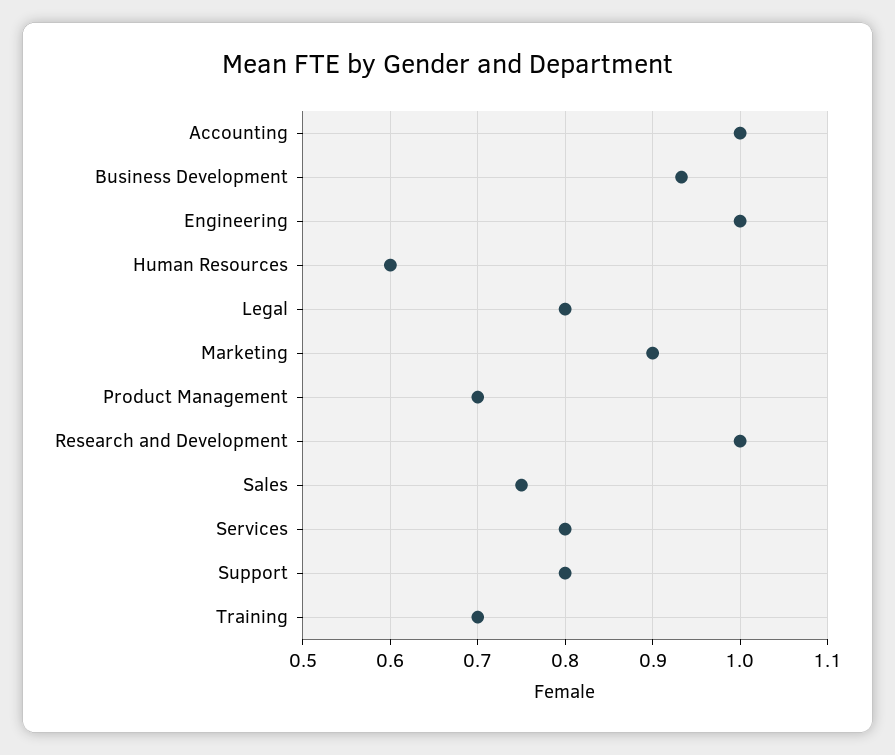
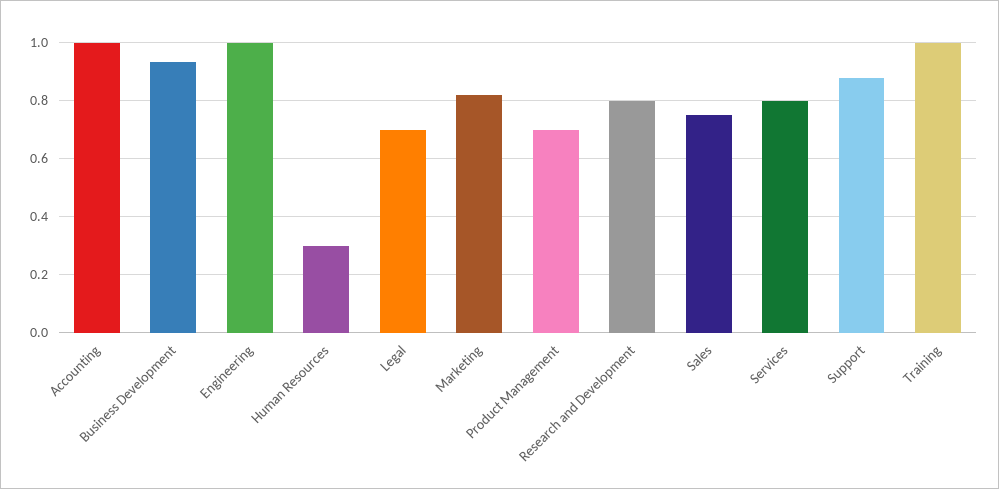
Human Resources: 0.6 -> 0.3
Legal: 0.8 -> 0.7
Marketing: 0.9 -> 0.825
Research and Development: 1 -> 0.8
Support: 0.8 -> 0.875
Training: 0.7 -> 1

